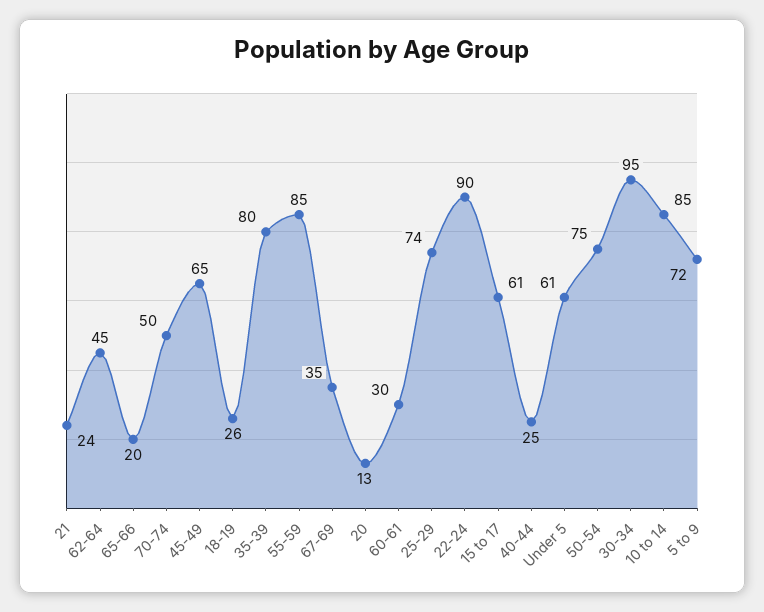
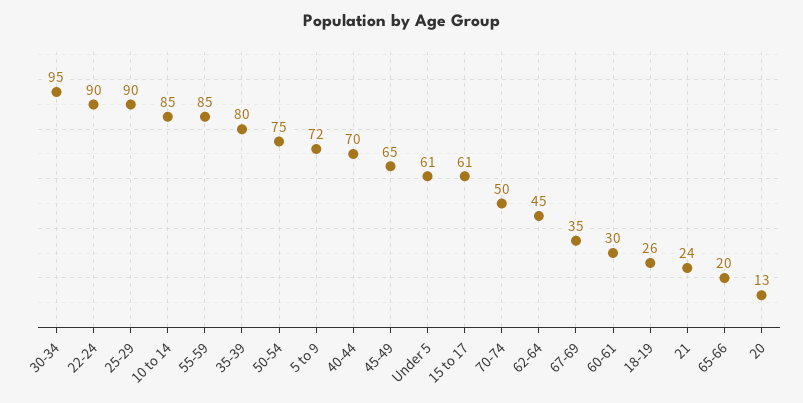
25-29: 74 -> 90
40-44: 25 -> 70

